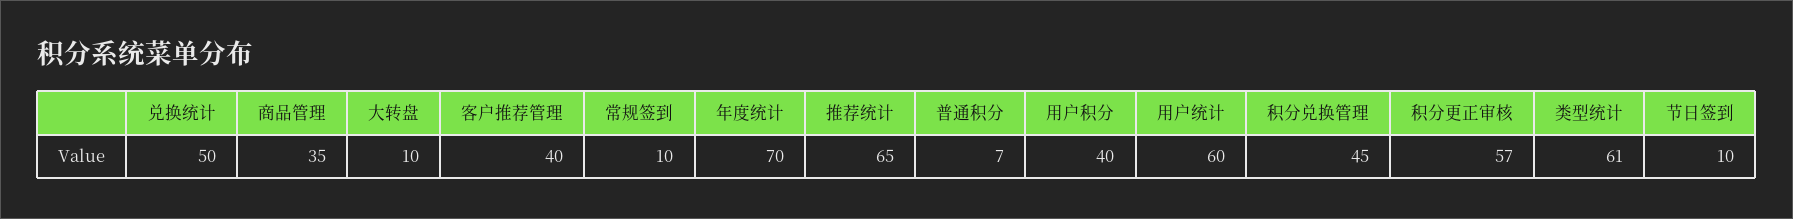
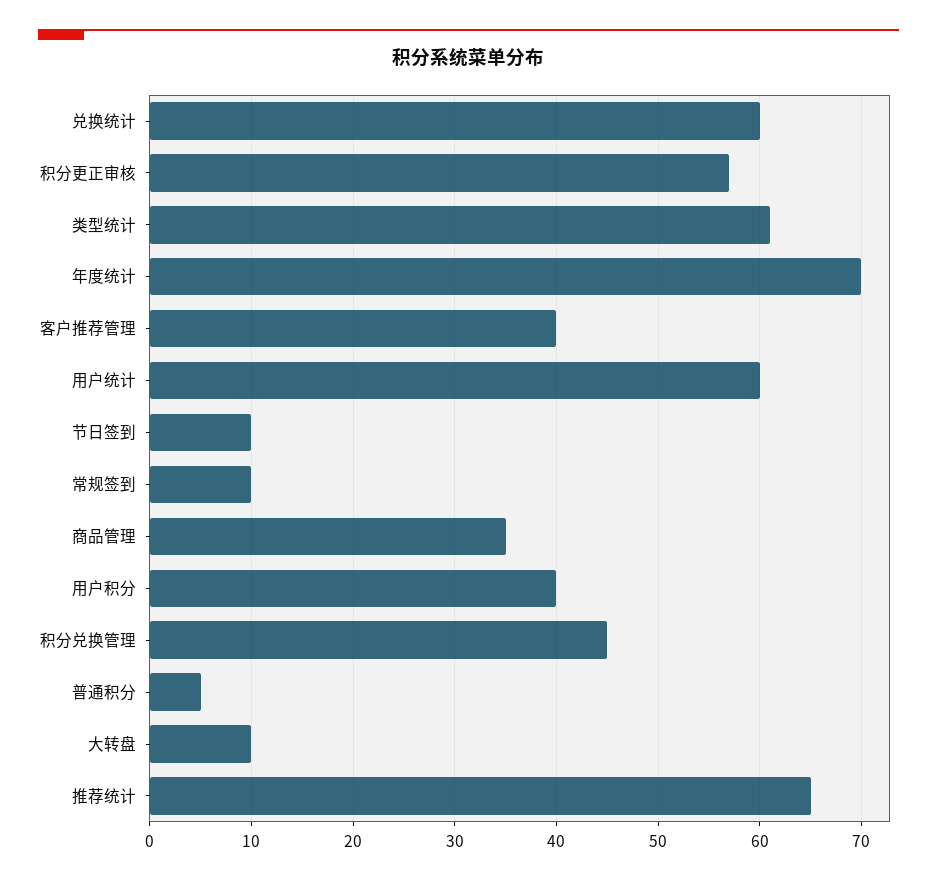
兑换统计: 50 -> 60
普通积分: 7 -> 5

